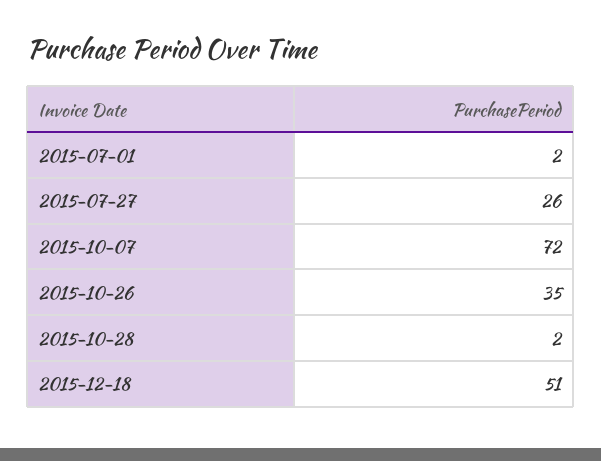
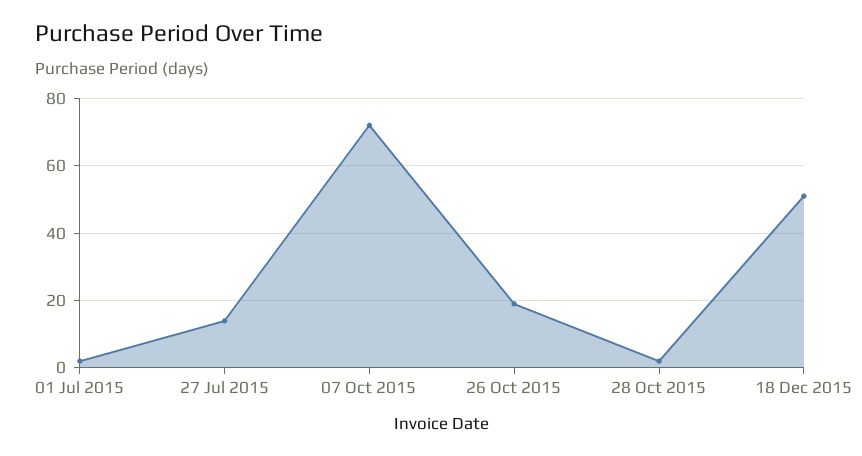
2015-07-27: 26 -> 15
2015-10-26: 35 -> 20

